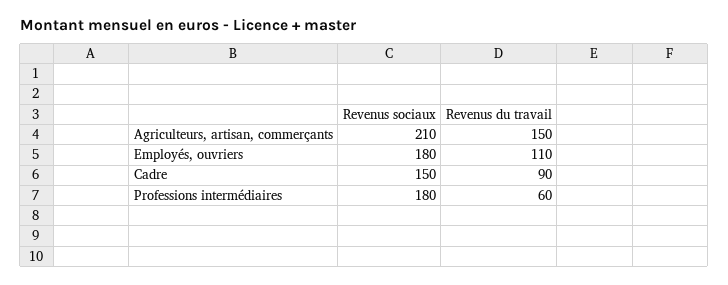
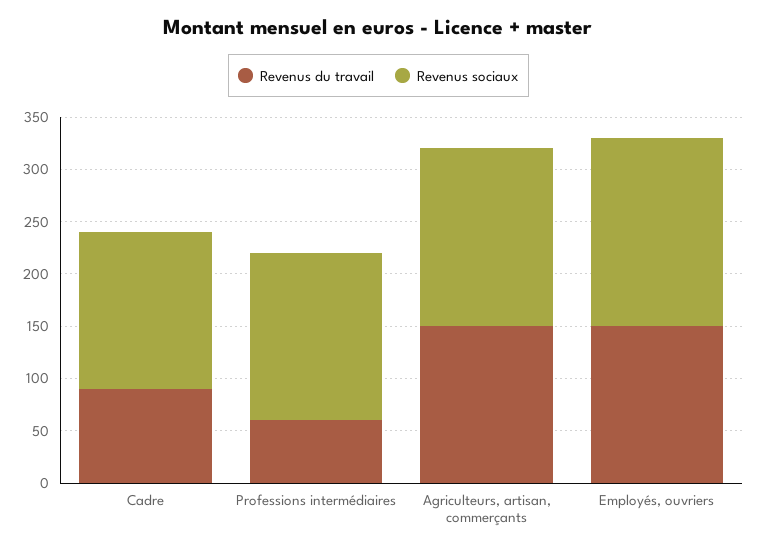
Revenus sociaux, Agriculteurs, artisan, commerçants: 210 -> 170
Revenus du travail, Employés, ouvriers: 110 -> 150
Revenus sociaux, Professions intermédiaires: 180 -> 160

